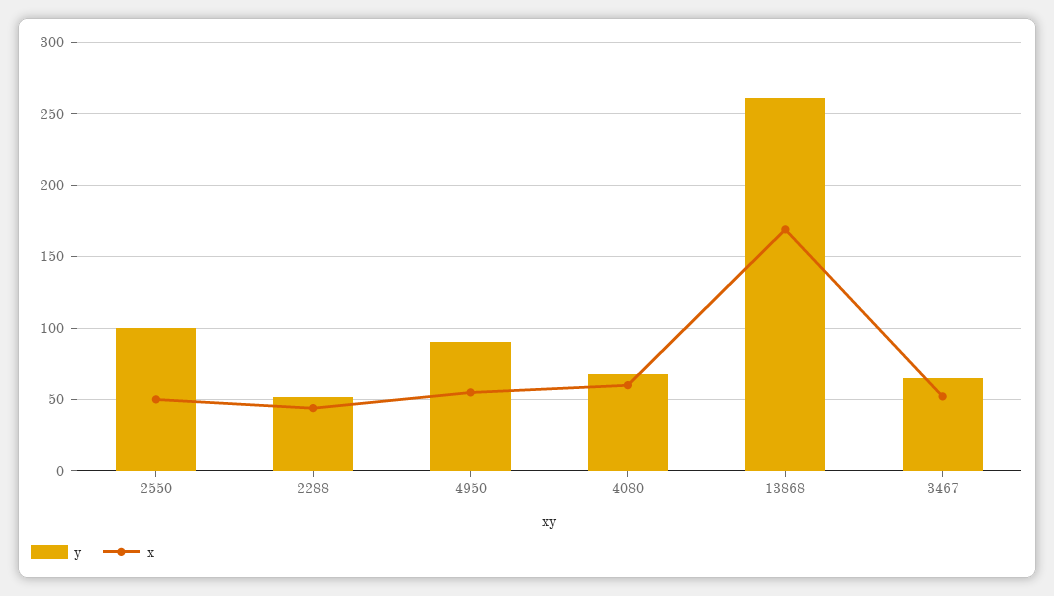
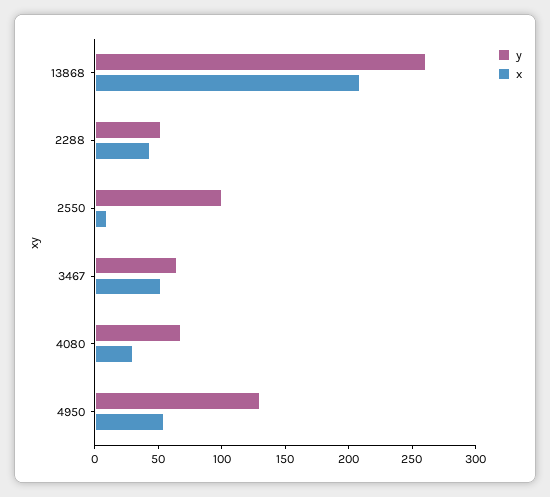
x, 2550: 50 -> 10
y, 4950: 90 -> 130
x, 4080: 60 -> 30
x, 13868: 170 -> 210

